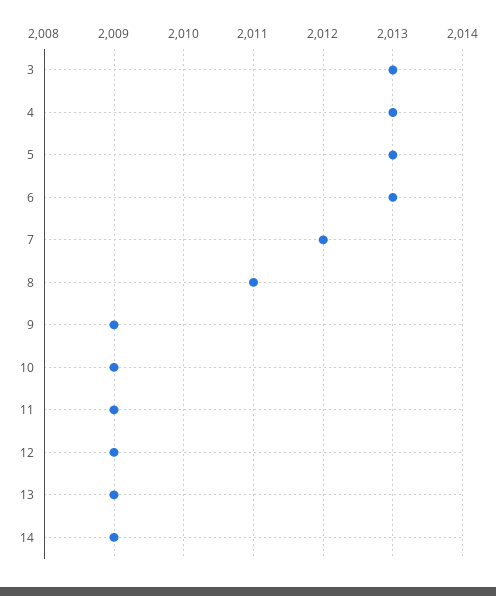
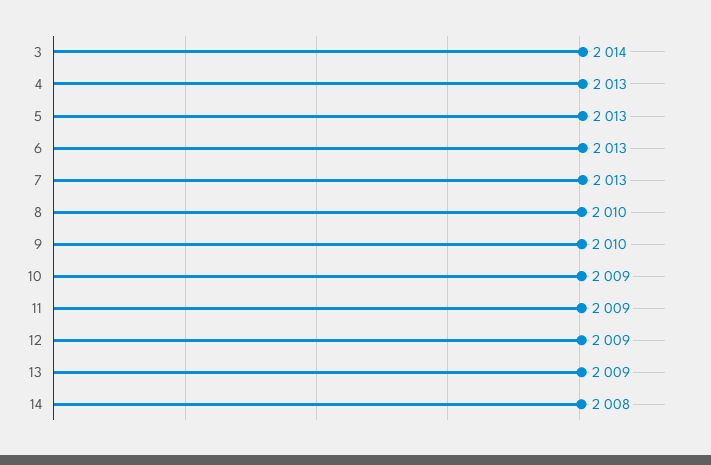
3: 2013 -> 2014
7: 2012 -> 2013
8: 2011 -> 2010
9: 2009 -> 2010
14: 2009 -> 2008

